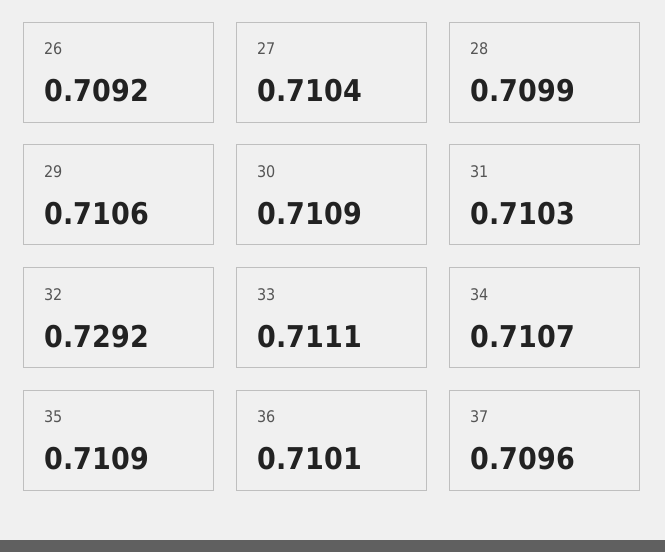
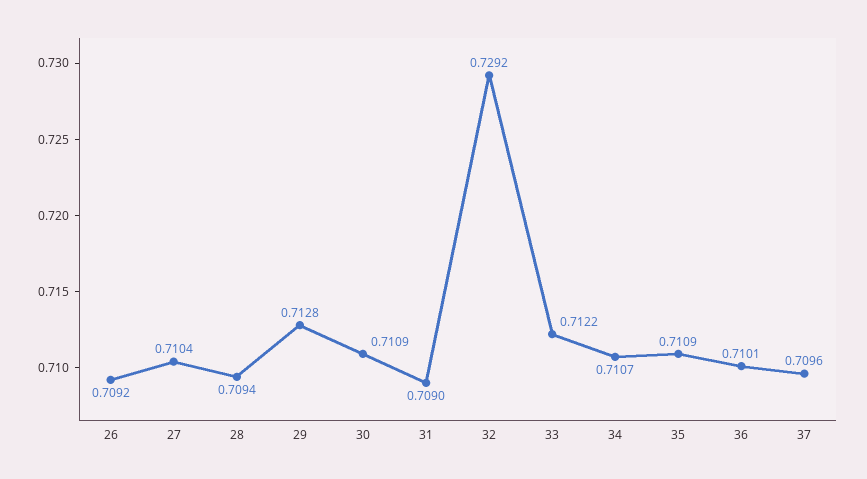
28: 0.7099 -> 0.7094
29: 0.7106 -> 0.7128
31: 0.7103 -> 0.709
33: 0.7111 -> 0.7122

